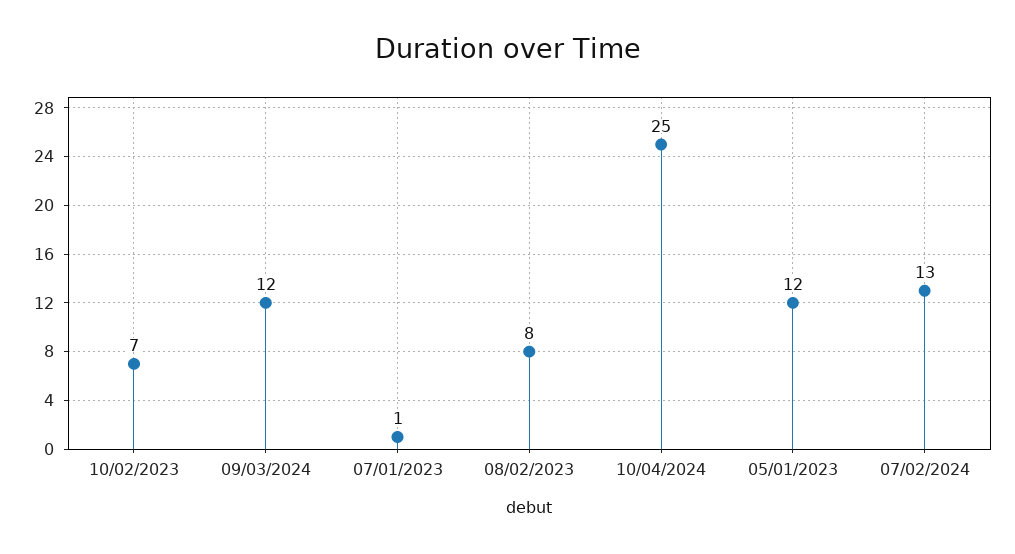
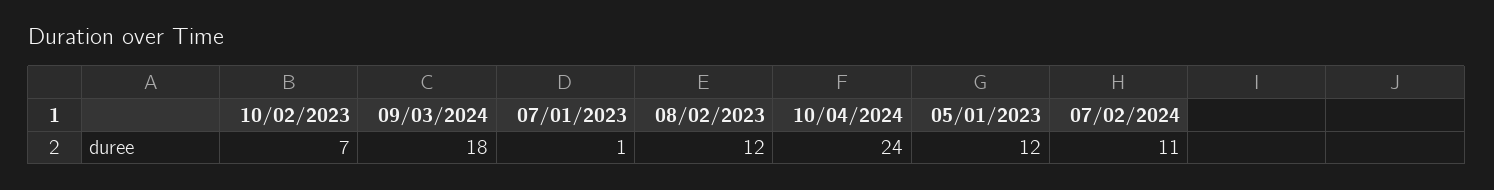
09/03/2024: 12 -> 18
08/02/2023: 8 -> 12
10/04/2024: 25 -> 24
07/02/2024: 13 -> 11

